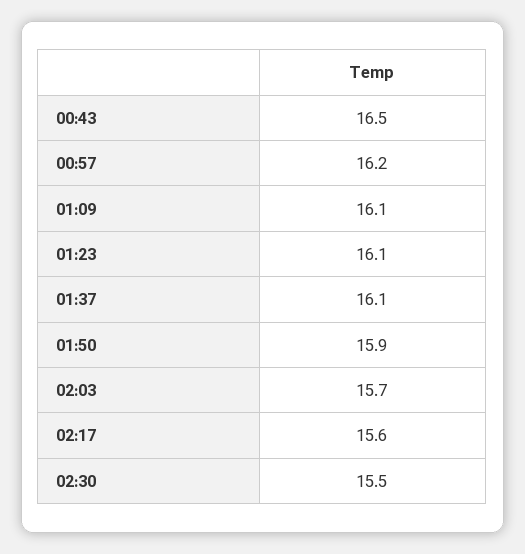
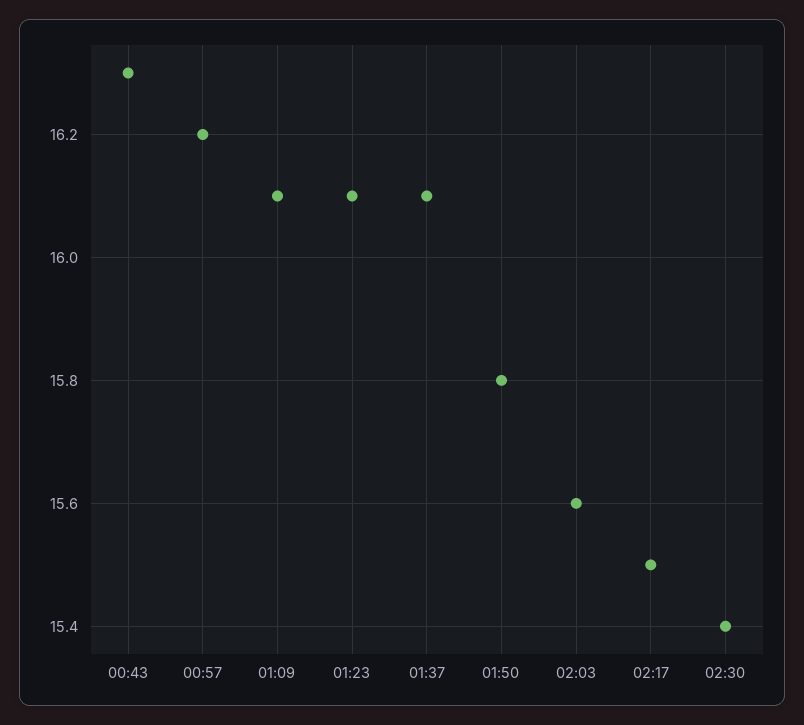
00:43: 16.5 -> 16.3
01:50: 15.9 -> 15.8
02:03: 15.7 -> 15.6
02:17: 15.6 -> 15.5
02:30: 15.5 -> 15.4

